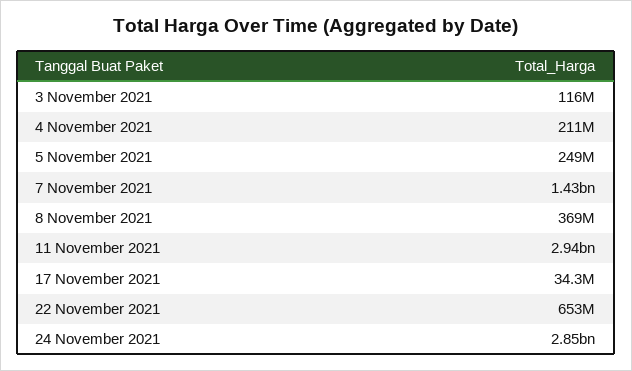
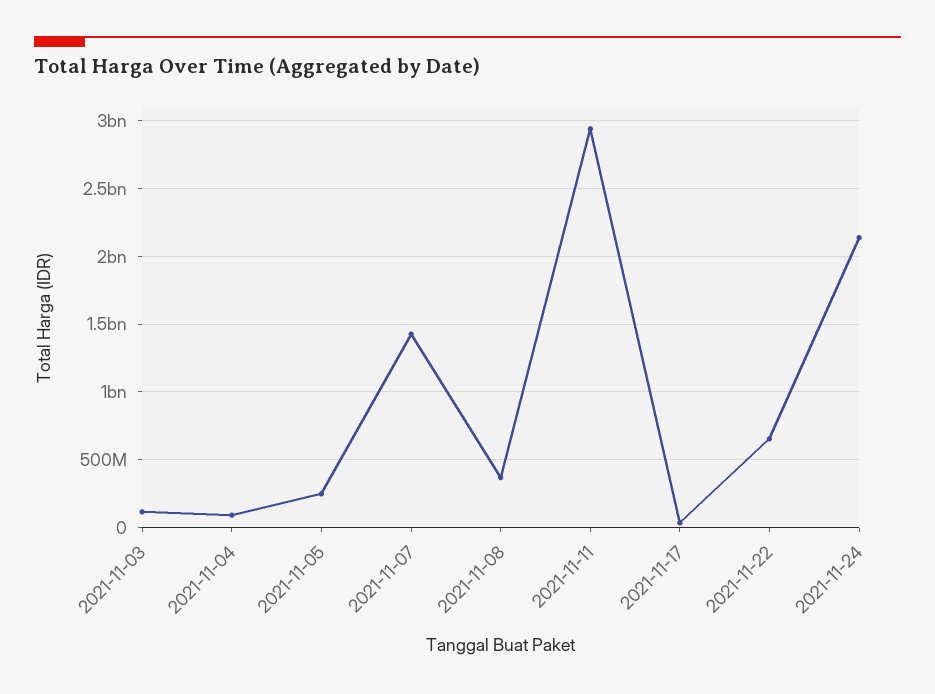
4 November 2021: 211000000 -> 100000000
24 November 2021: 2850000000 -> 2150000000

